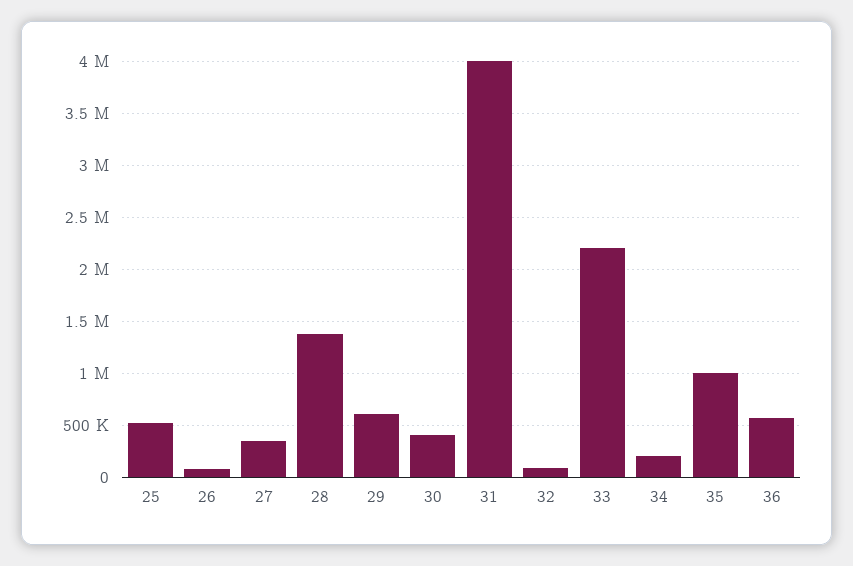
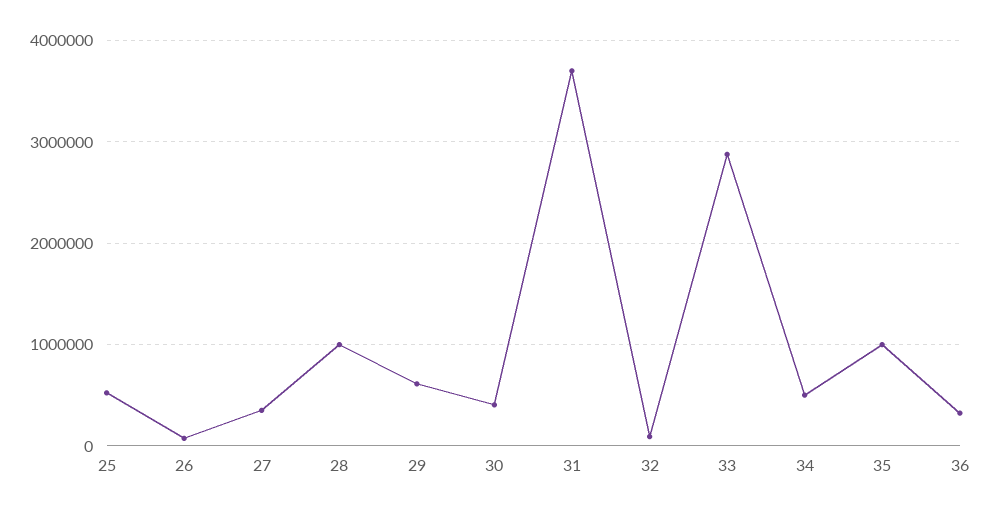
28: 1400000 -> 1000000
31: 4000000 -> 3700000
33: 2200000 -> 2900000
34: 200000 -> 500000
36: 600000 -> 300000

